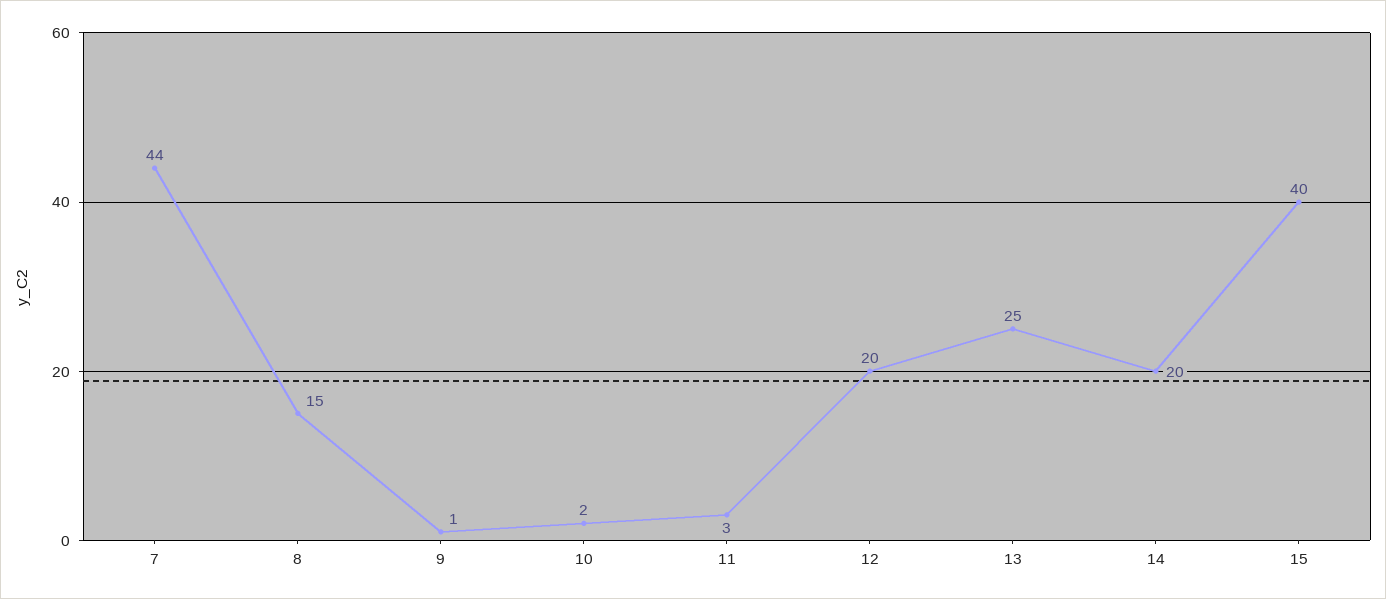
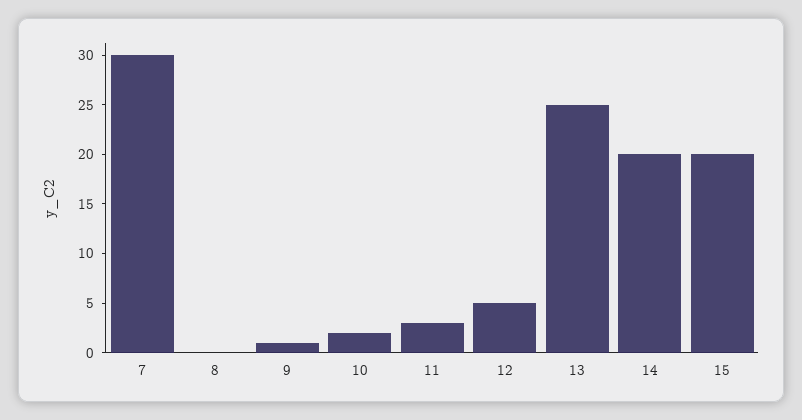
7: 44 -> 30
8: 15 -> 0
12: 20 -> 5
15: 40 -> 20

